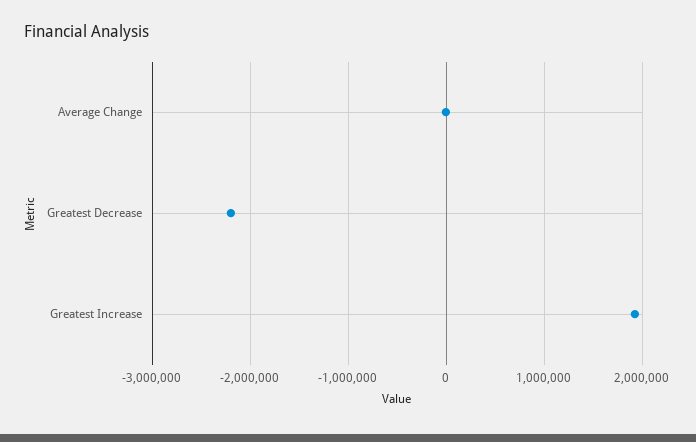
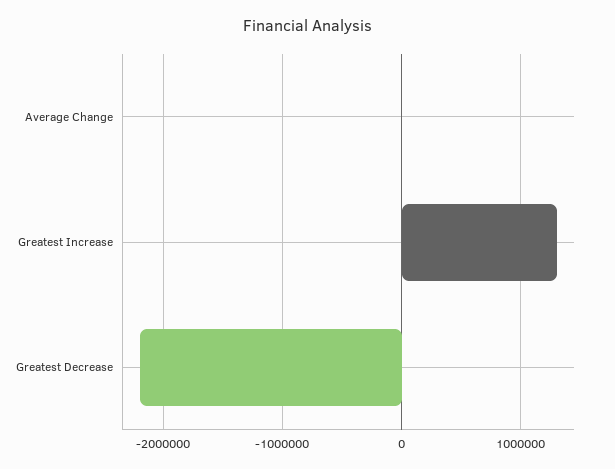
Greatest Increase: 1900000 -> 1300000

